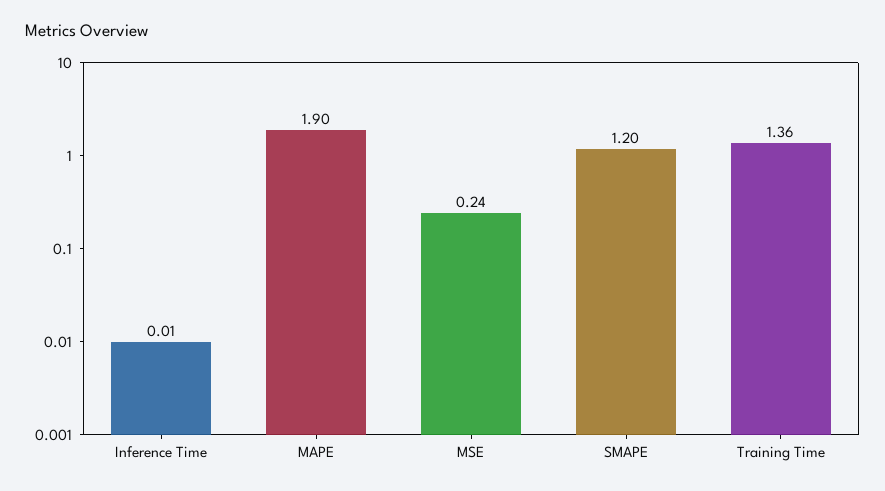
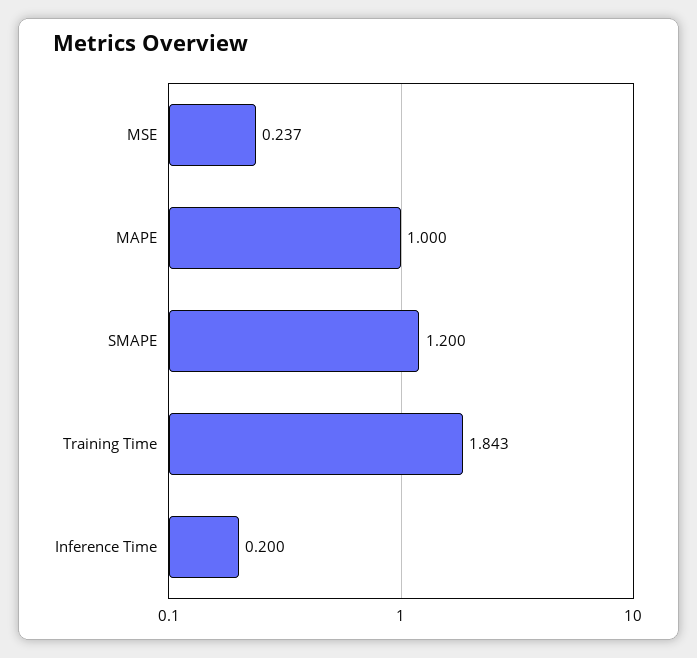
Inference Time: 0.01 -> 0.2
MAPE: 1.9 -> 1
Training Time: 1.36 -> 1.843

